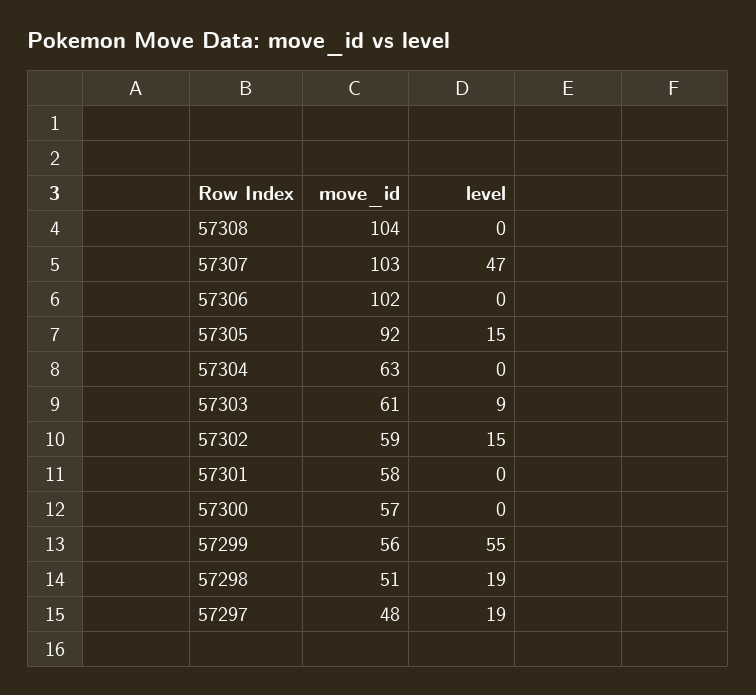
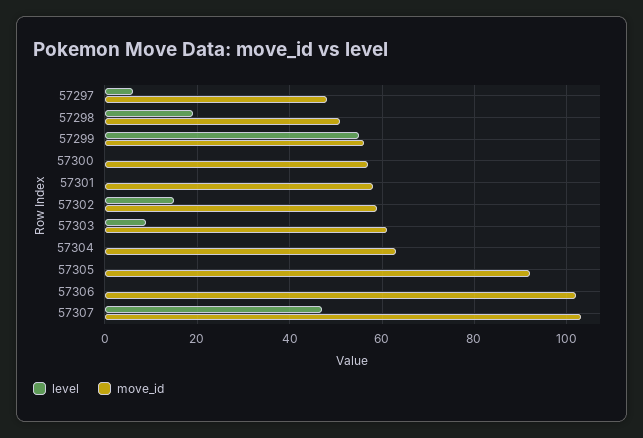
move_id, 57308: 104 -> none
level, 57308: 0 -> none
level, 57305: 15 -> 0
level, 57297: 19 -> 5

